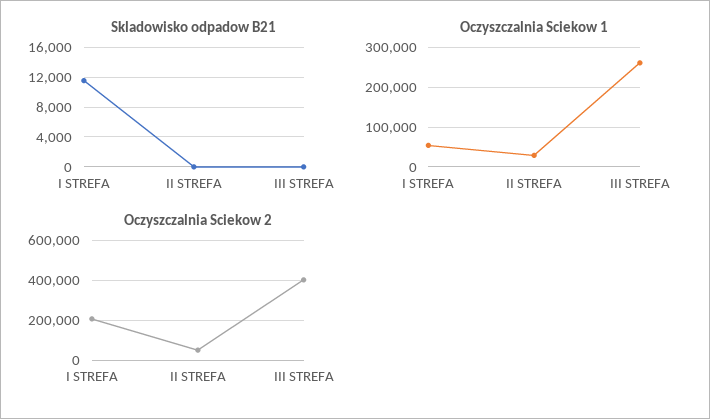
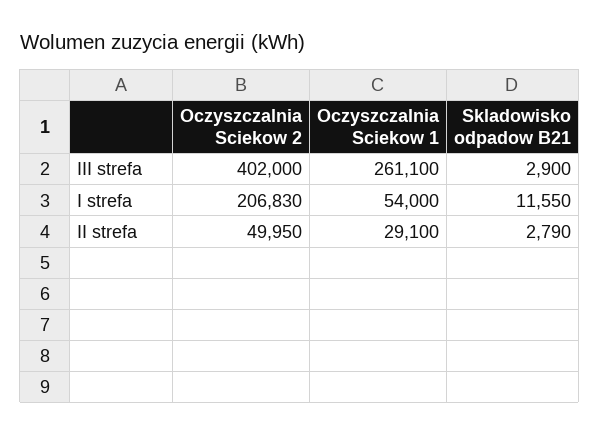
Skladowisko odpadow B21, II STREFA: 0 -> 2790
Skladowisko odpadow B21, III STREFA: 0 -> 2900

